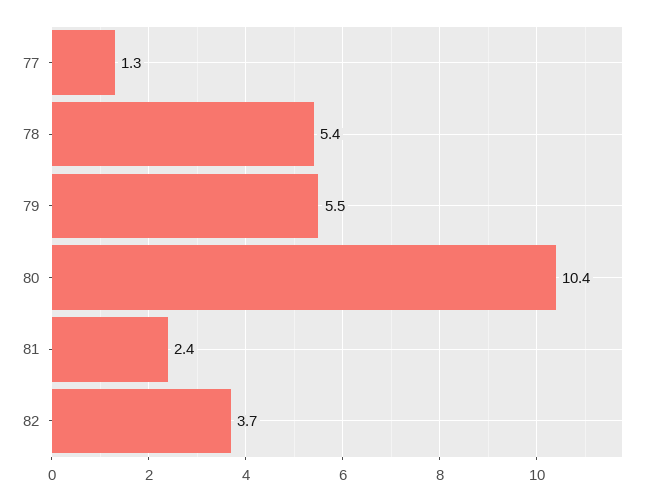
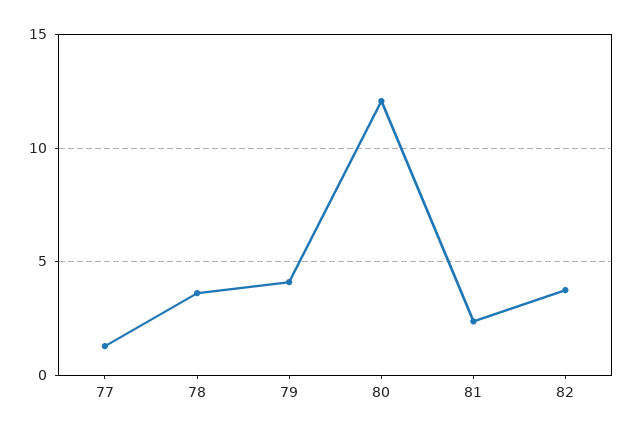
78: 5.4 -> 3.5
79: 5.5 -> 4
80: 10.4 -> 12

